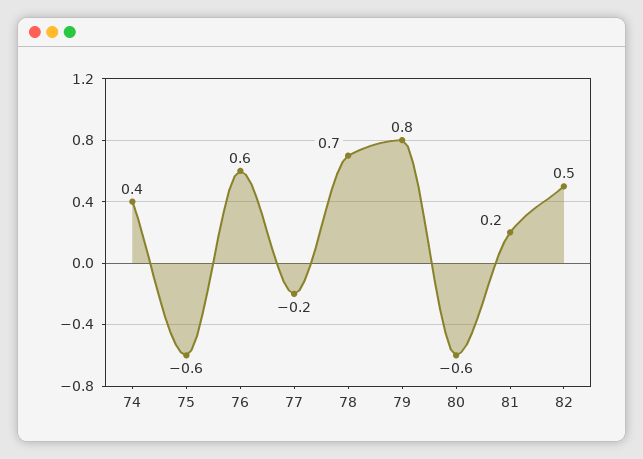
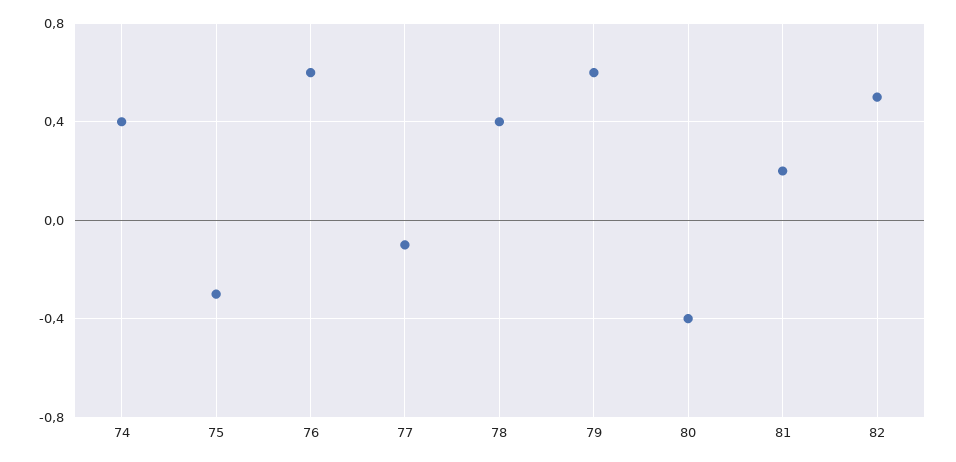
75: -0.6 -> -0.3
77: -0.2 -> -0.1
78: 0.7 -> 0.4
79: 0.8 -> 0.6
80: -0.6 -> -0.4

